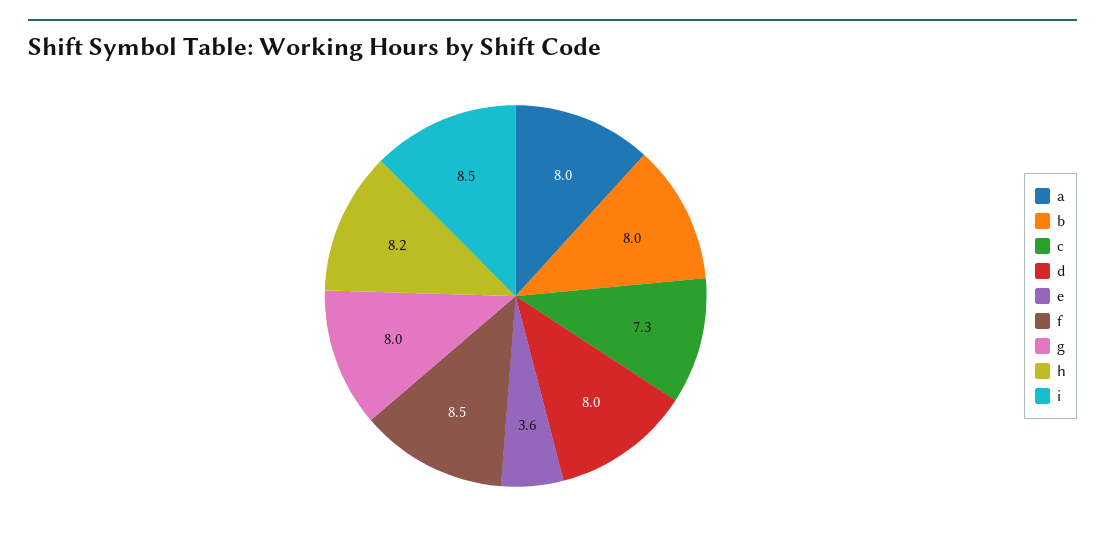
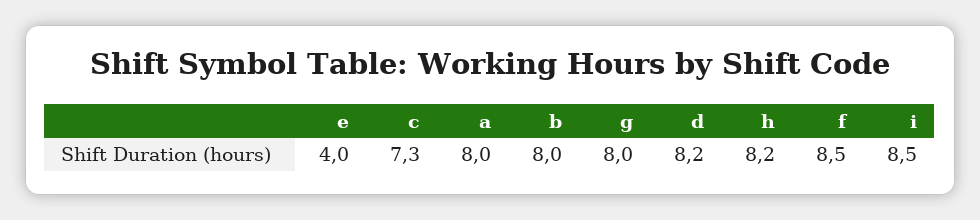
d: 8 -> 8.2
e: 3.6 -> 4

